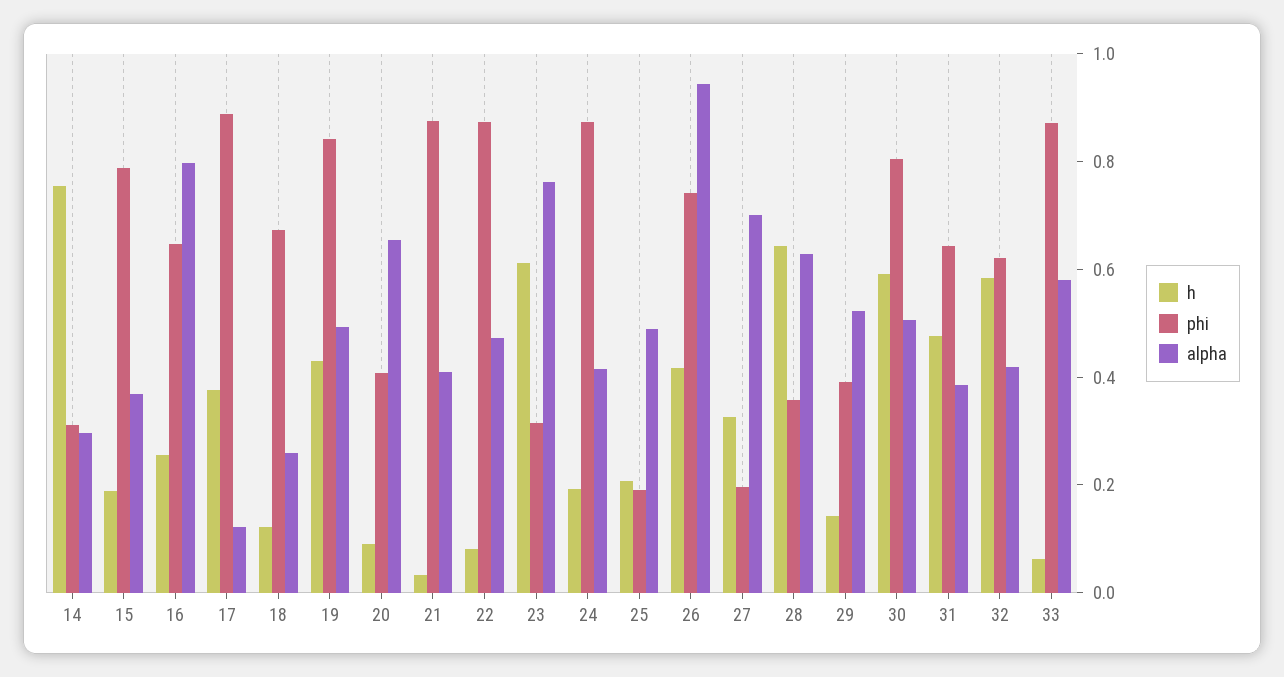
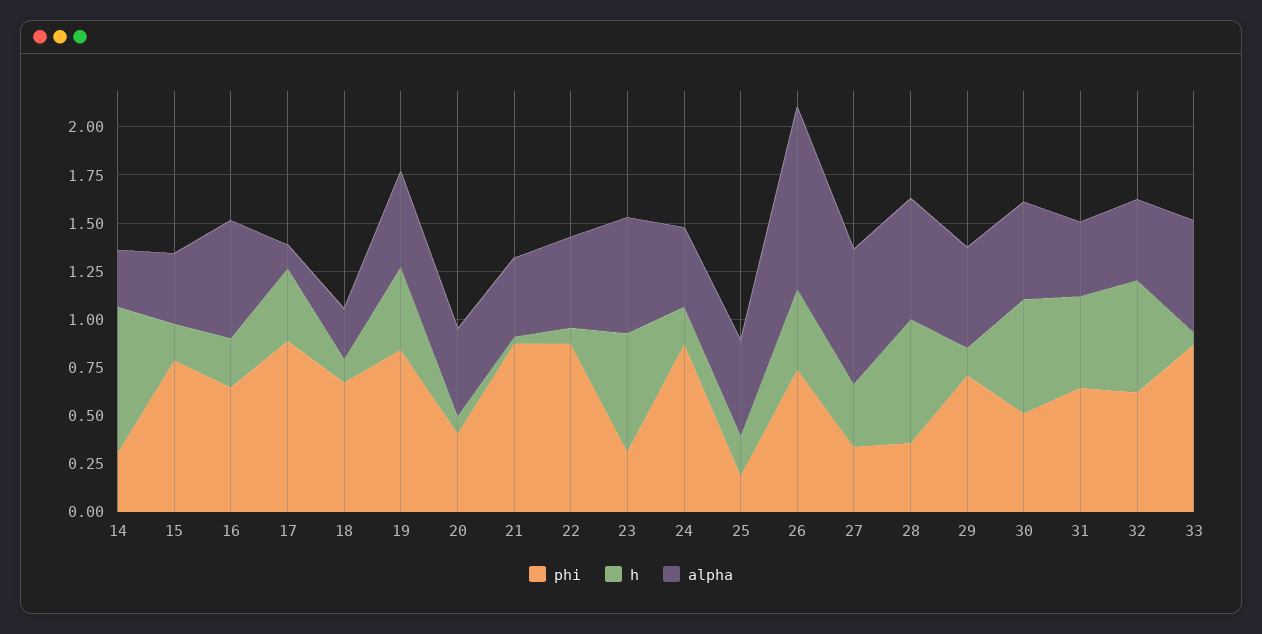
alpha, 16: 0.8 -> 0.6
alpha, 20: 0.65 -> 0.45
alpha, 23: 0.75 -> 0.6
phi, 27: 0.2 -> 0.35
phi, 29: 0.4 -> 0.7
phi, 30: 0.8 -> 0.5

